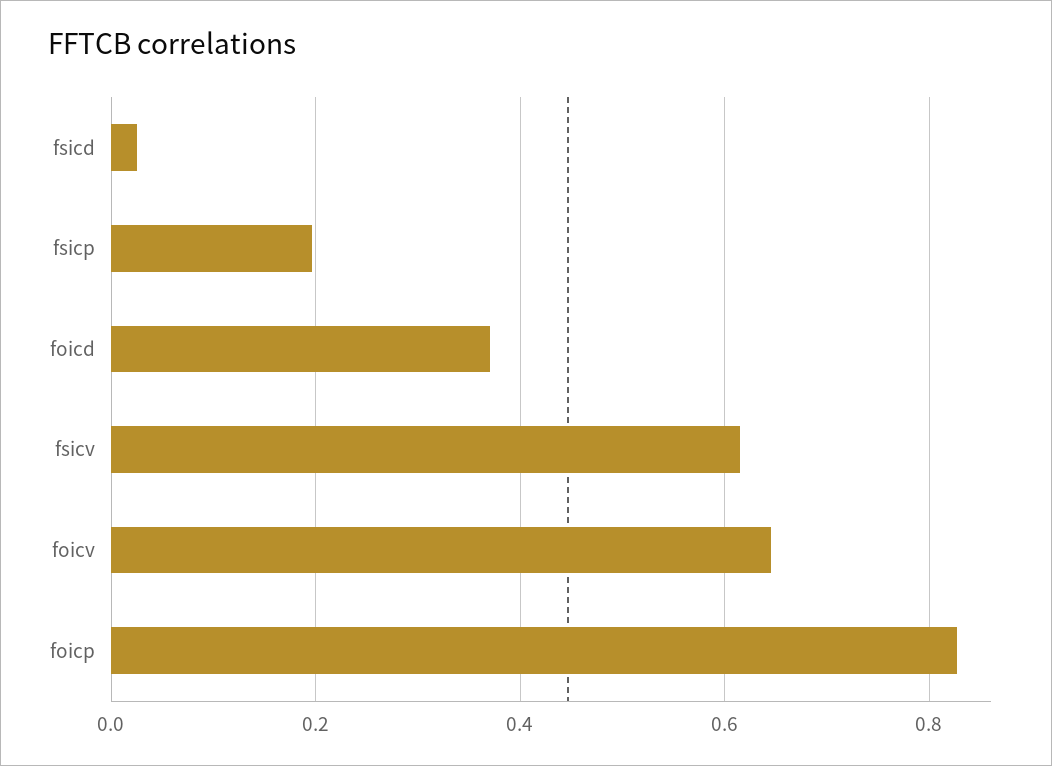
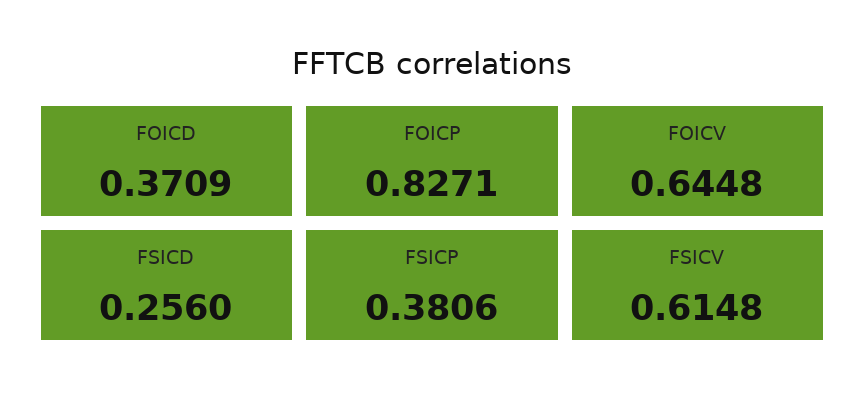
fsicd: 0.02 -> 0.256
fsicp: 0.2 -> 0.3806

